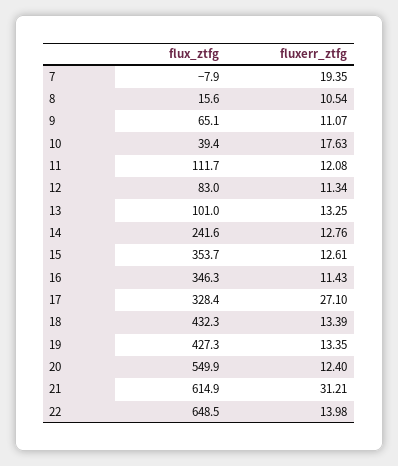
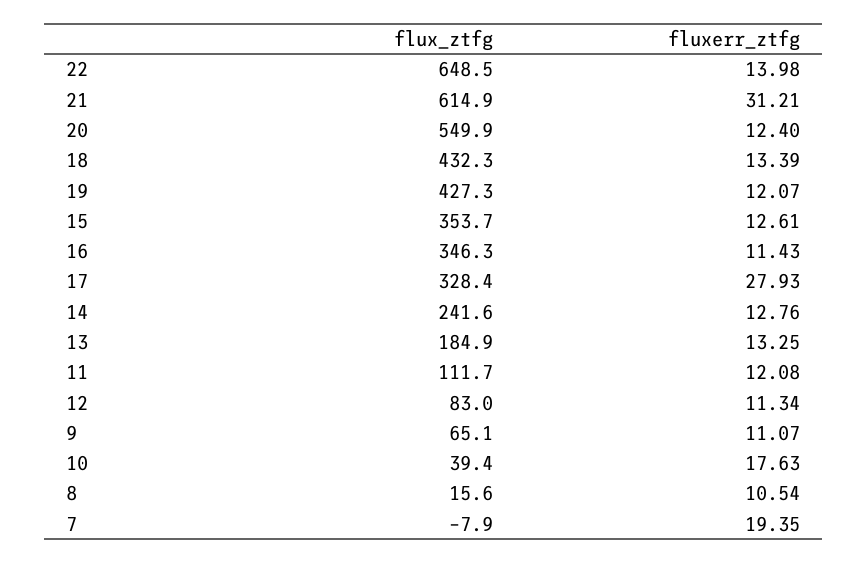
flux_ztfg, 13: 101 -> 184.9
fluxerr_ztfg, 17: 27.1 -> 27.93
fluxerr_ztfg, 19: 13.35 -> 12.07

